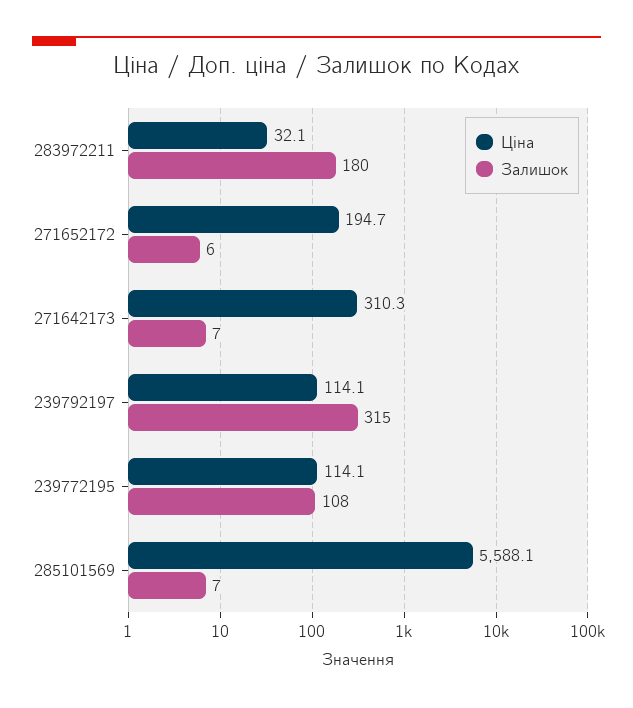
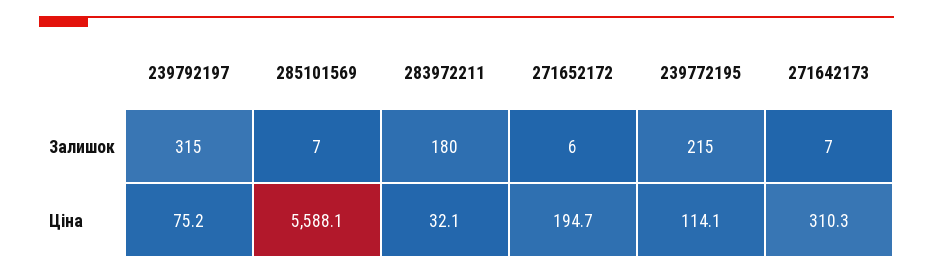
Ціна, 239792197: 114.1 -> 75.2
Залишок, 239772195: 108 -> 215

